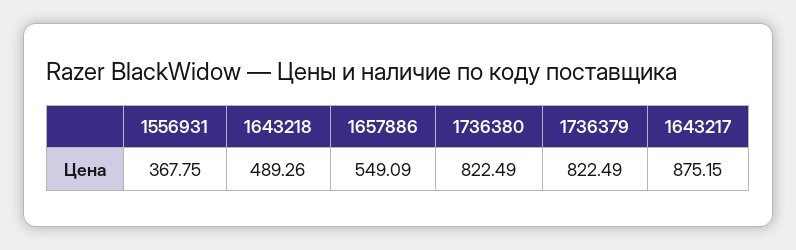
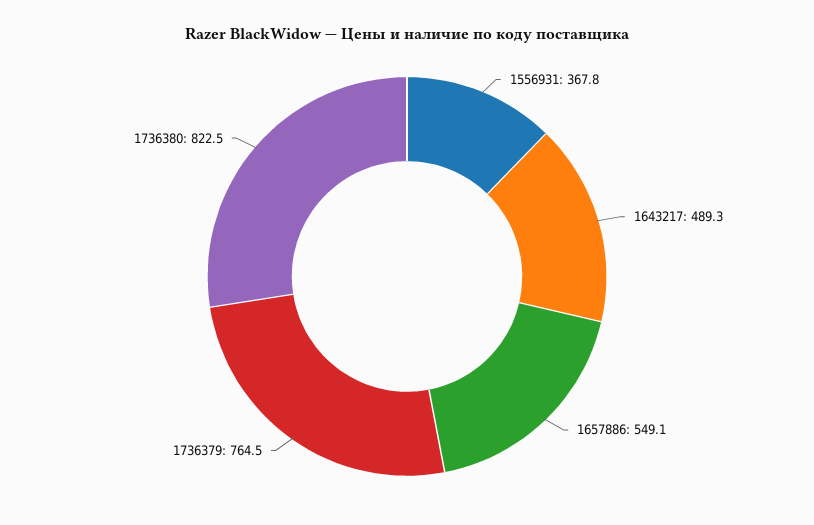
1643218: 489.26 -> none
1736379: 822.49 -> 764.5
1643217: 875.15 -> 489.3

